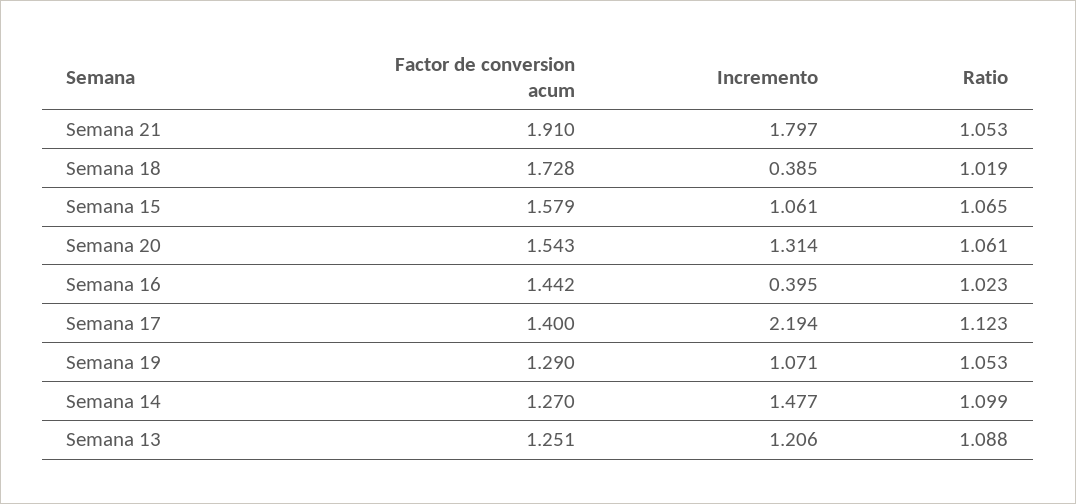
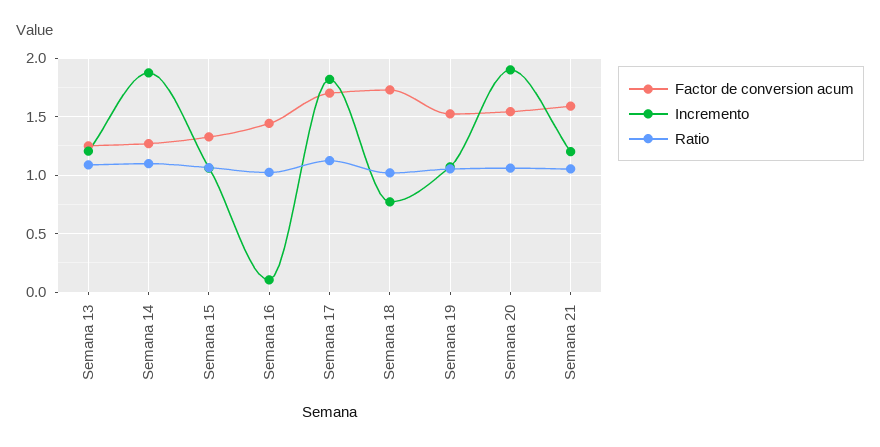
Factor de conversion acum, Semana 21: 1.91 -> 1.6
Incremento, Semana 21: 1.797 -> 1.2
Incremento, Semana 18: 0.385 -> 0.8
Factor de conversion acum, Semana 15: 1.579 -> 1.3
Incremento, Semana 20: 1.314 -> 1.9
Incremento, Semana 16: 0.395 -> 0.1
Factor de conversion acum, Semana 17: 1.4 -> 1.7
Incremento, Semana 17: 2.194 -> 1.8
Factor de conversion acum, Semana 19: 1.29 -> 1.5
Incremento, Semana 14: 1.477 -> 1.9

